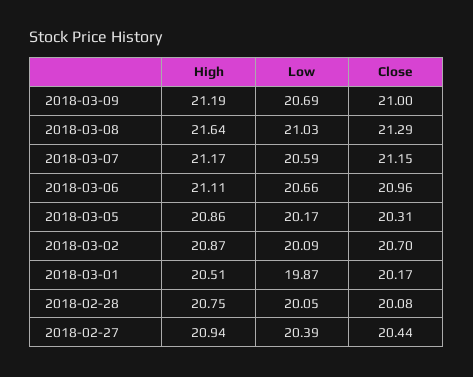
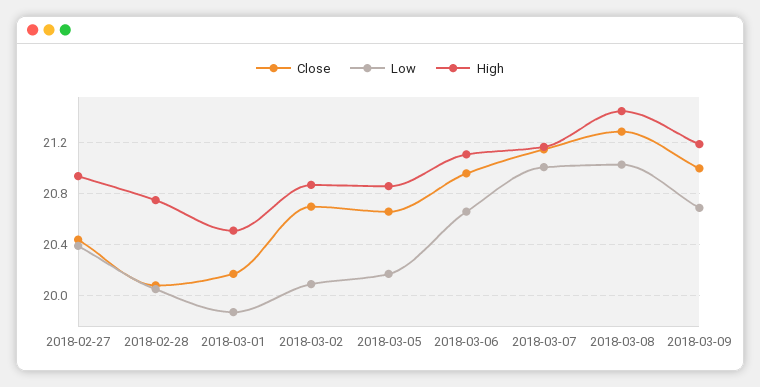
High, 2018-03-08: 21.64 -> 21.45
Low, 2018-03-07: 20.59 -> 21
Close, 2018-03-05: 20.31 -> 20.65

